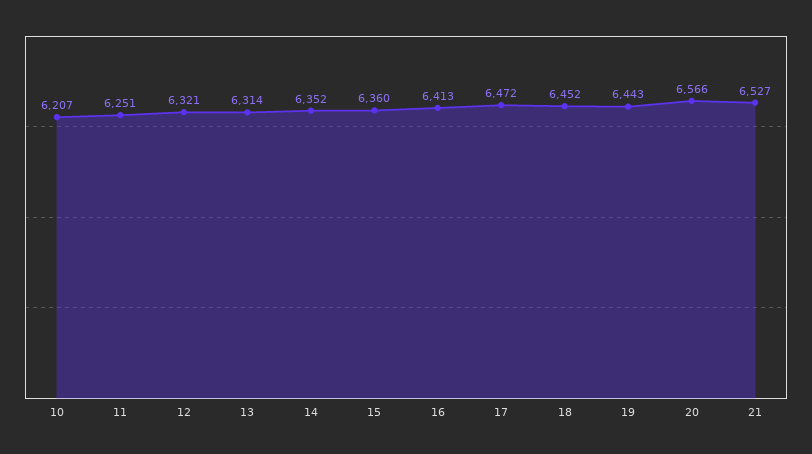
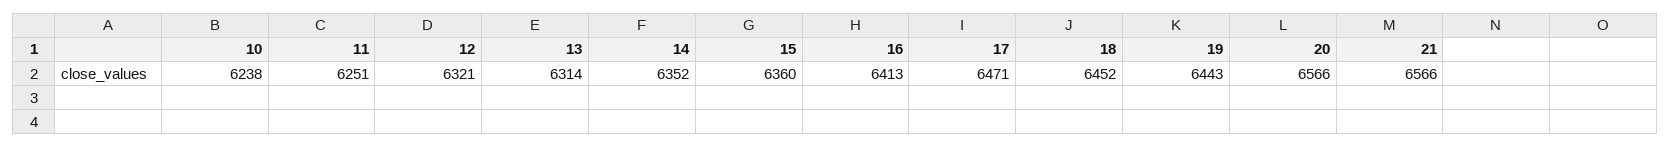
10: 6207 -> 6238
17: 6472 -> 6471
21: 6527 -> 6566

